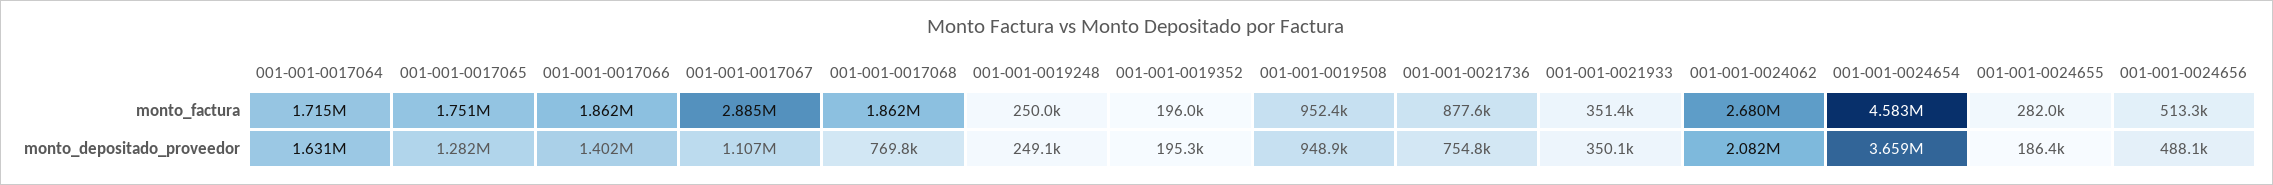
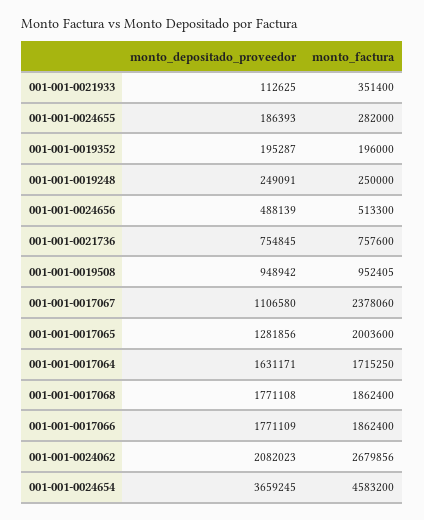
001-001-0017065, monto_factura: 1751000 -> 2003600
001-001-0017067, monto_factura: 2885000 -> 2378060
001-001-0021736, monto_factura: 877600 -> 757600
001-001-0017066, monto_depositado_proveedor: 1402000 -> 1771109
001-001-0017068, monto_depositado_proveedor: 769800 -> 1771108
001-001-0021933, monto_depositado_proveedor: 350100 -> 112625

